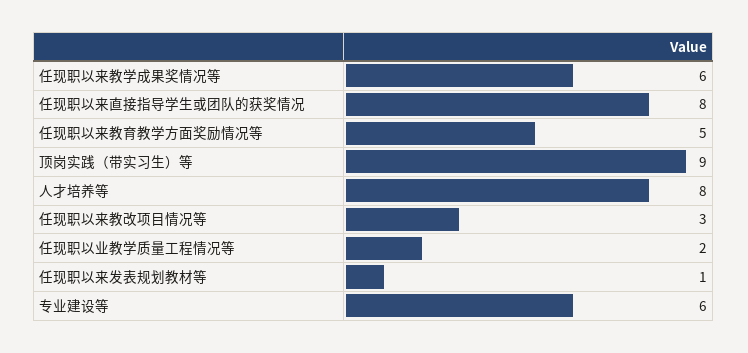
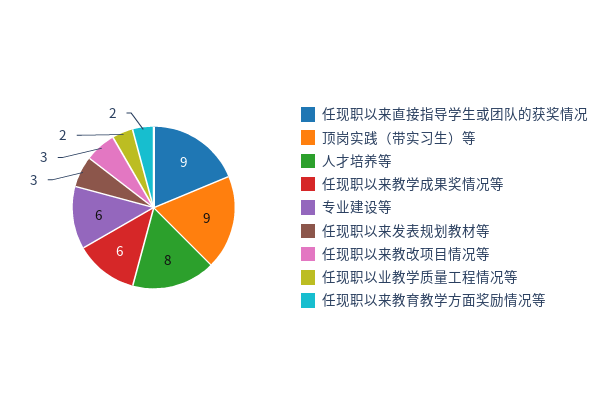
任现职以来直接指导学生或团队的获奖情况: 8 -> 9
任现职以来教育教学方面奖励情况等: 5 -> 2
任现职以来发表规划教材等: 1 -> 3

